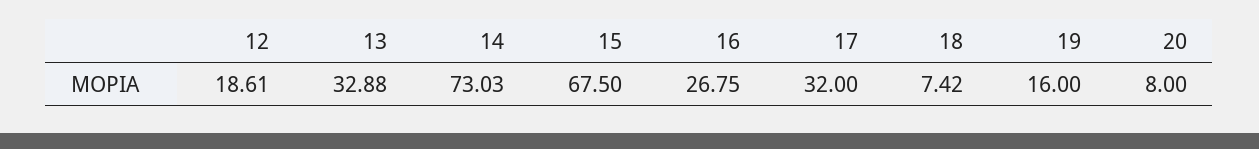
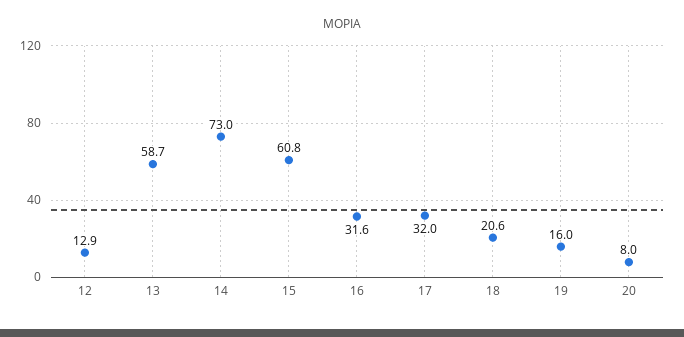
12: 18.61 -> 12.9
13: 32.88 -> 58.7
15: 67.5 -> 60.8
16: 26.75 -> 31.6
18: 7.42 -> 20.6

